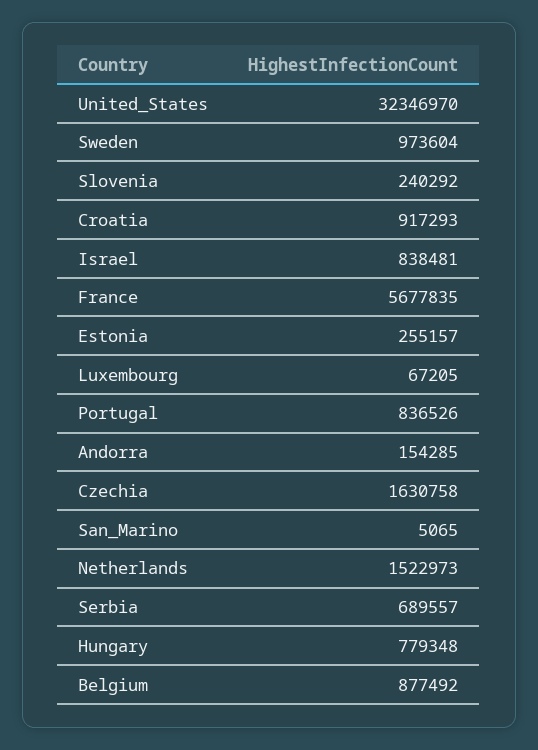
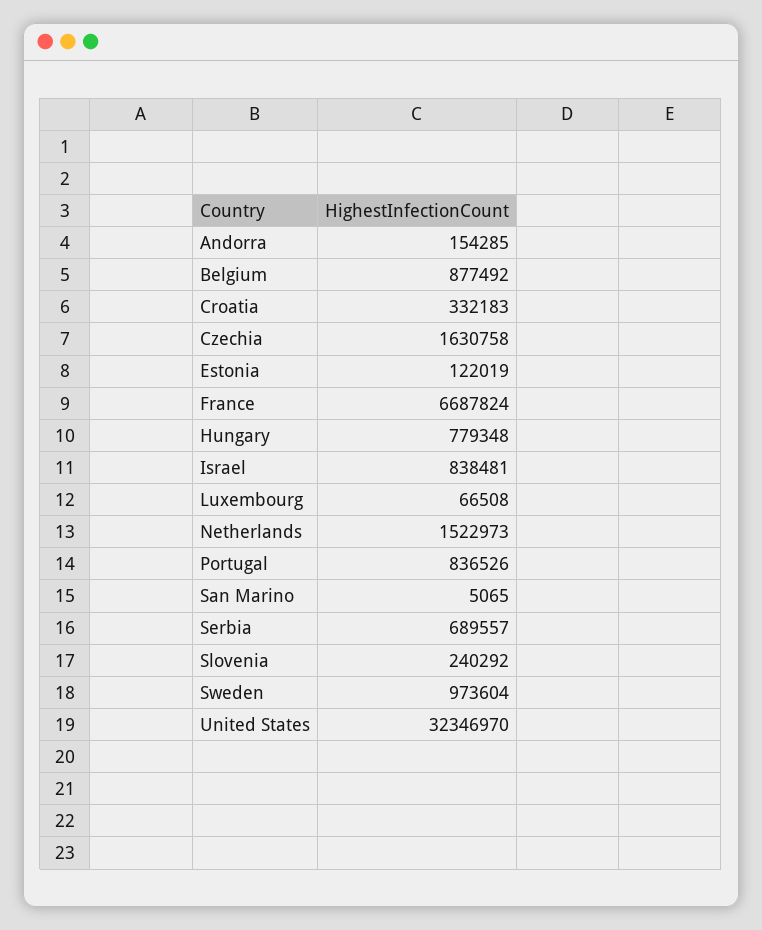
Croatia: 917293 -> 332183
France: 5677835 -> 6687824
Estonia: 255157 -> 122019
Luxembourg: 67205 -> 66508

